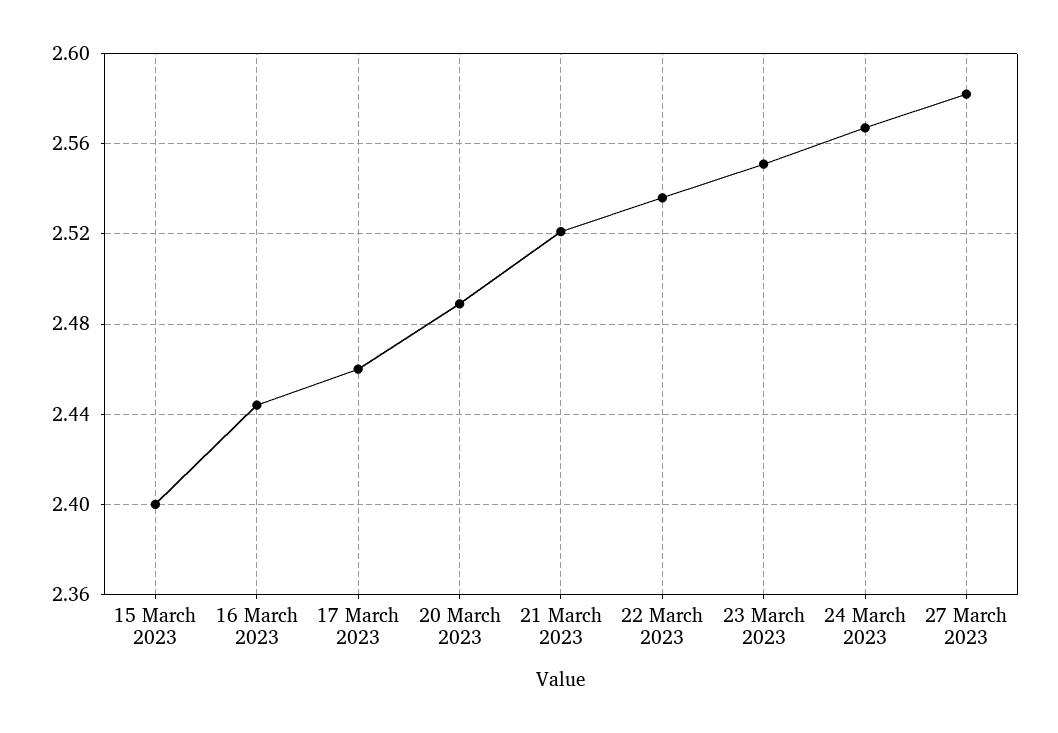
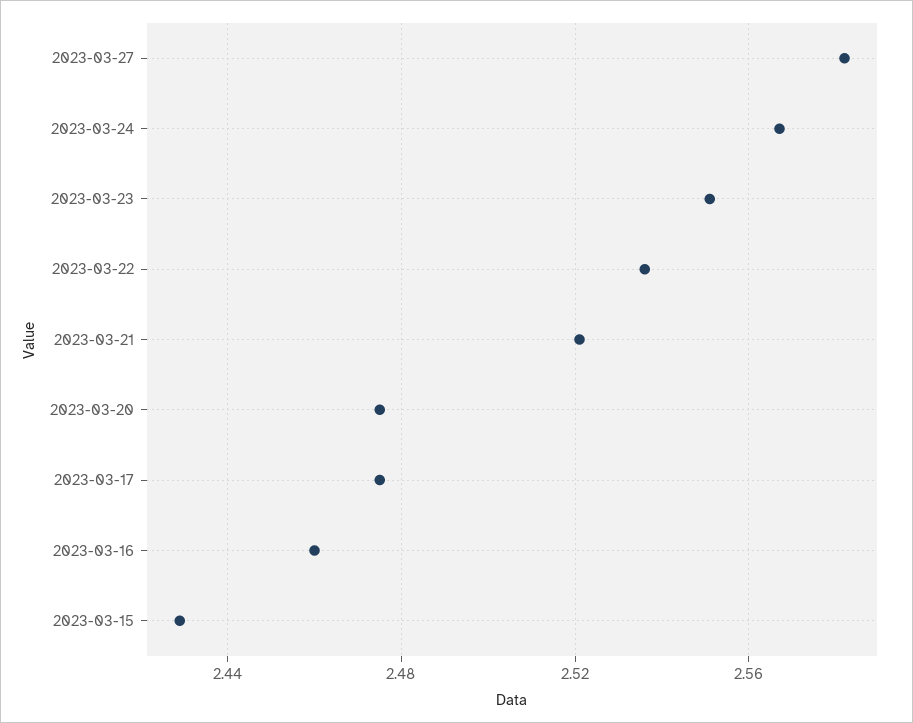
15 March 2023: 2.4 -> 2.43
16 March 2023: 2.445 -> 2.46
17 March 2023: 2.46 -> 2.475
20 March 2023: 2.49 -> 2.475

